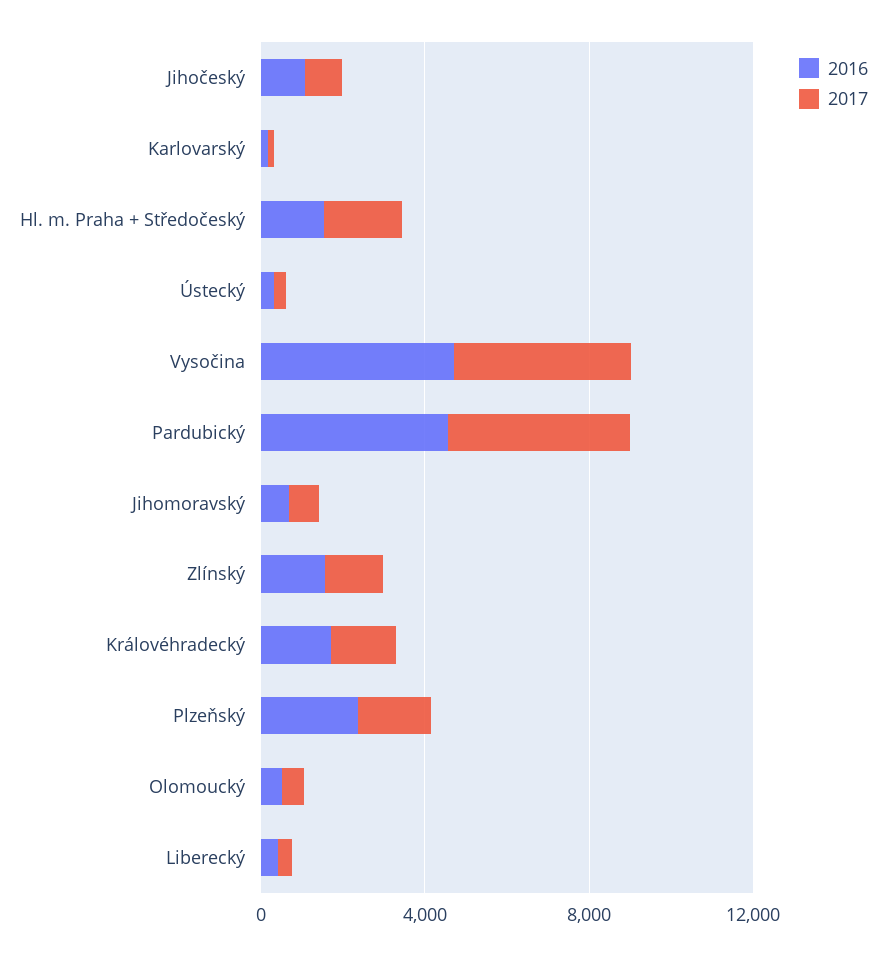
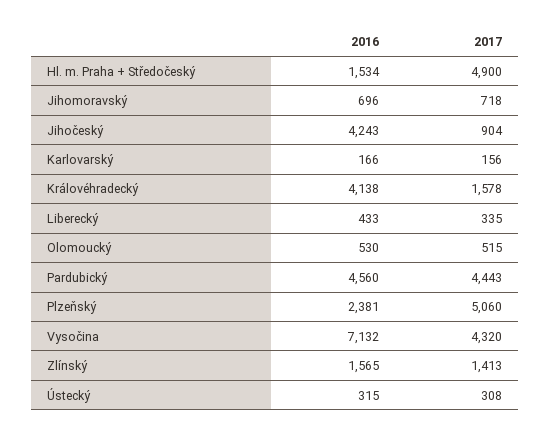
2016, Jihočeský: 1000 -> 4243
2017, Hl. m. Praha + Středočeský: 2000 -> 4900
2016, Vysočina: 5000 -> 7132
2016, Královéhradecký: 2000 -> 4138
2017, Plzeňský: 2000 -> 5060

